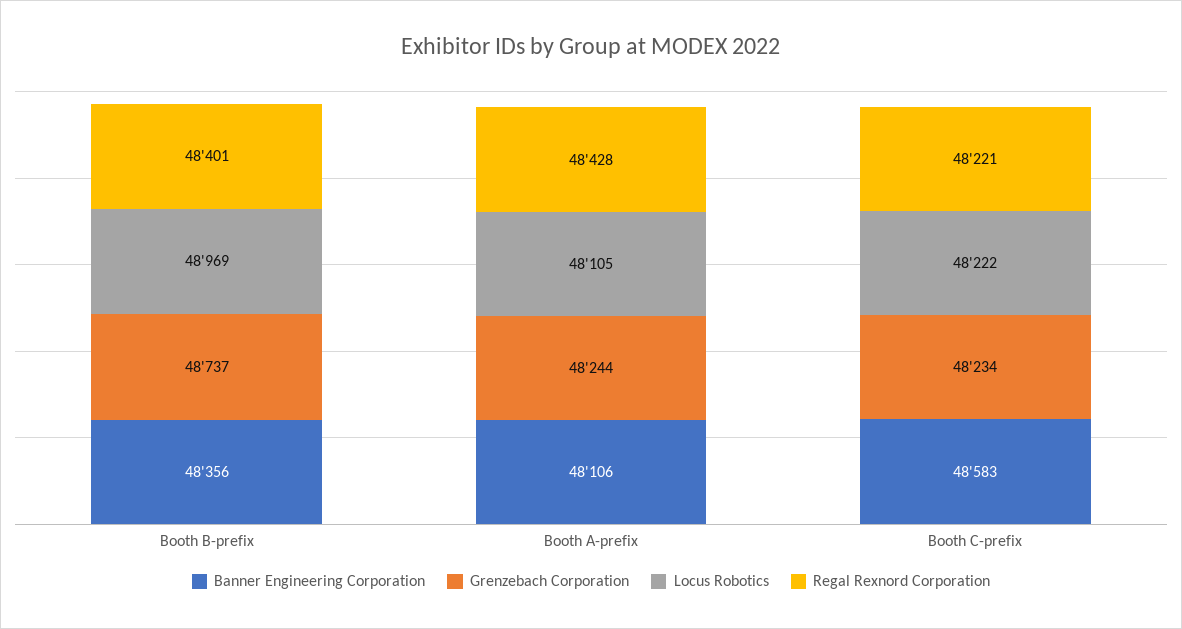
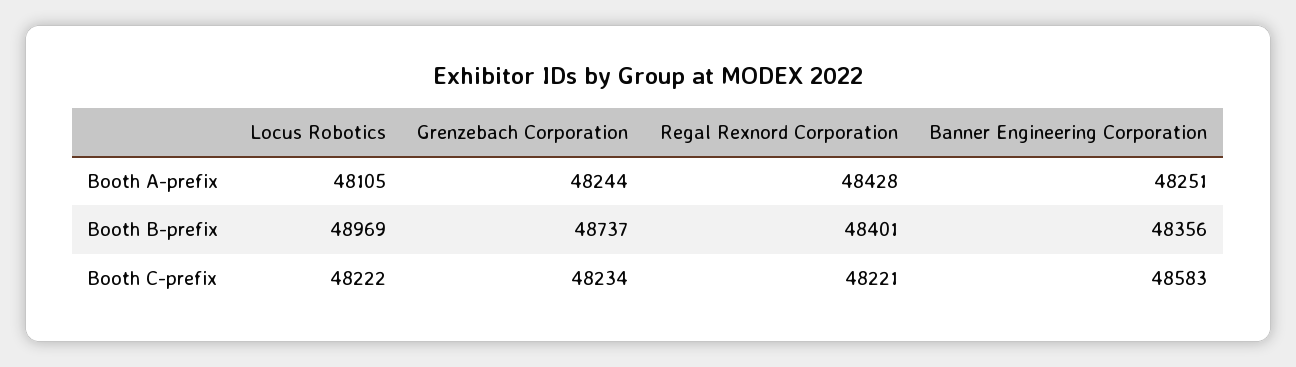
Banner Engineering Corporation, Booth A-prefix: 48106 -> 48251

